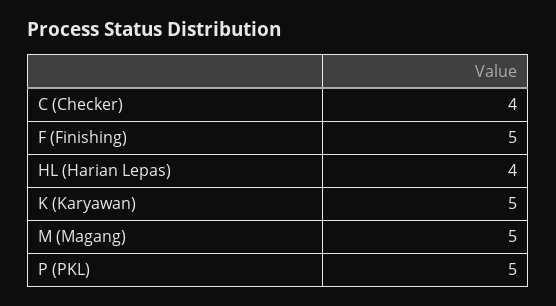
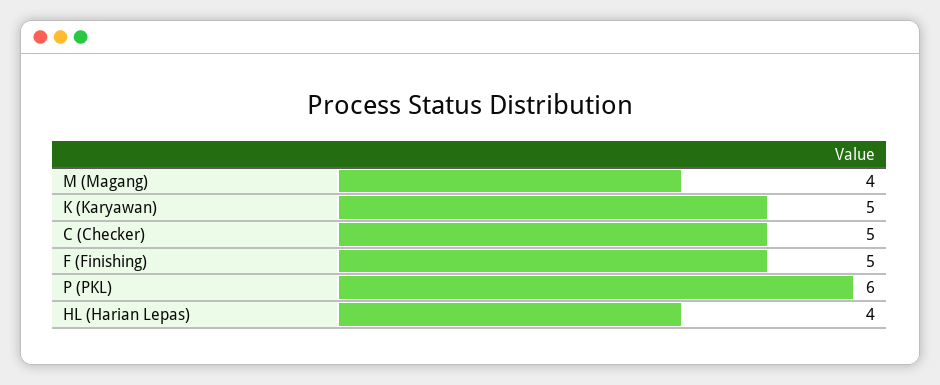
C (Checker): 4 -> 5
M (Magang): 5 -> 4
P (PKL): 5 -> 6

